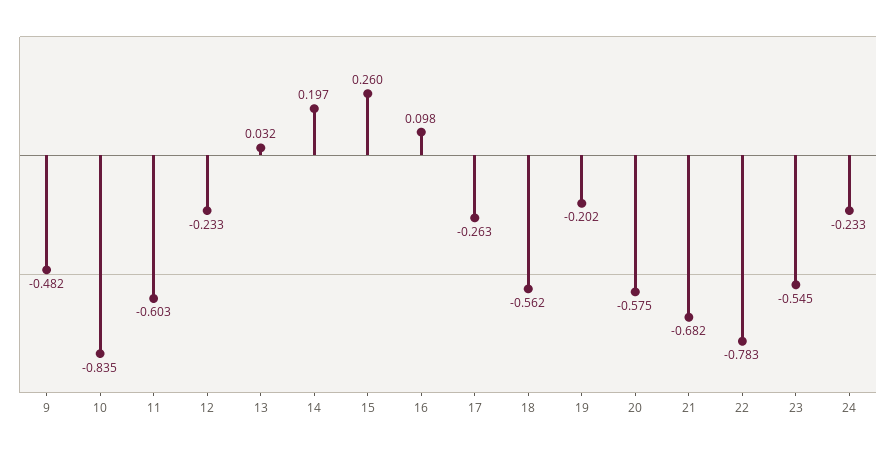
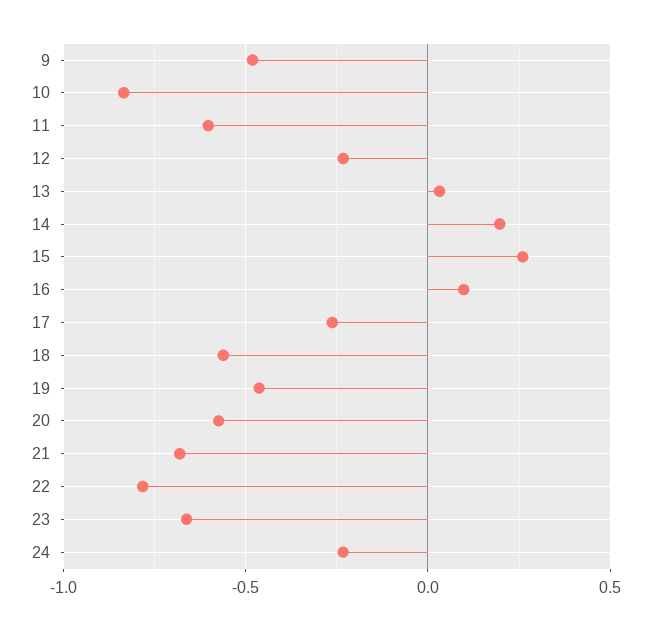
19: -0.202 -> -0.45
23: -0.545 -> -0.65

